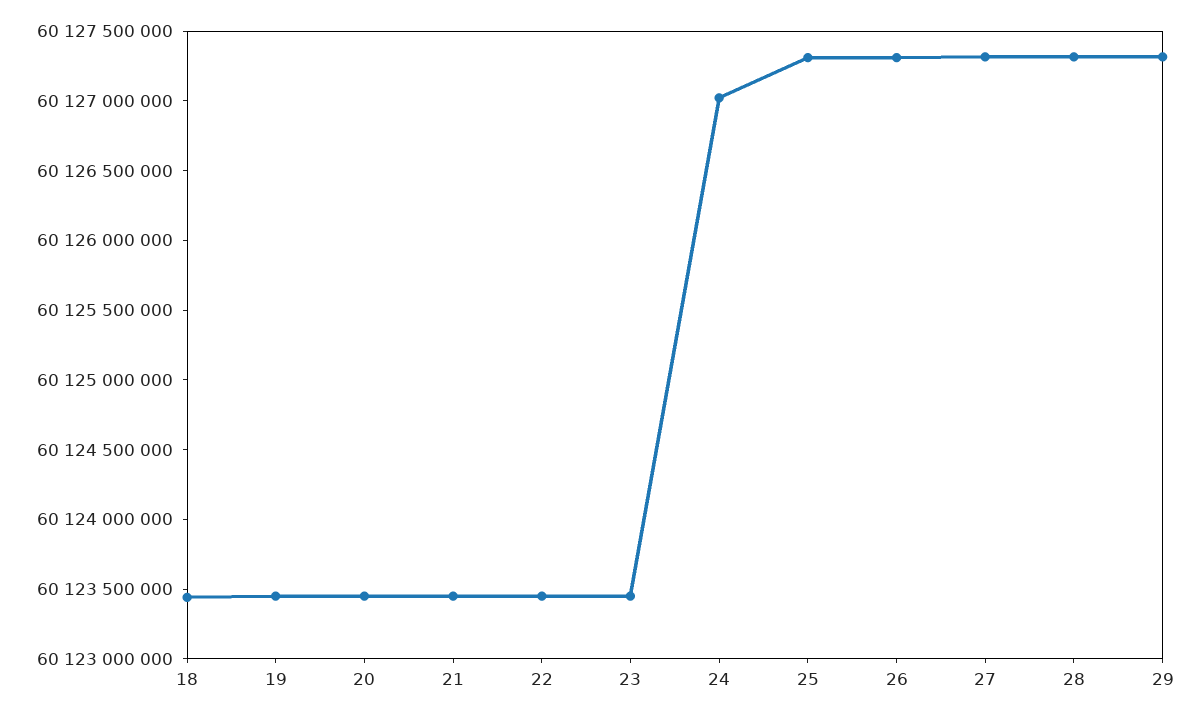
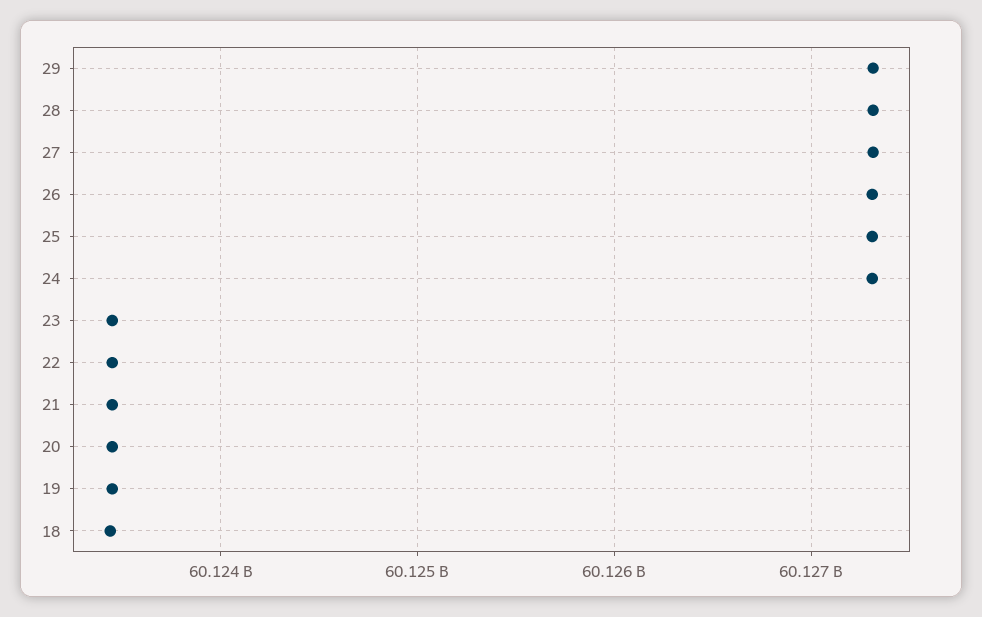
24: 60127000000 -> 60127300000

